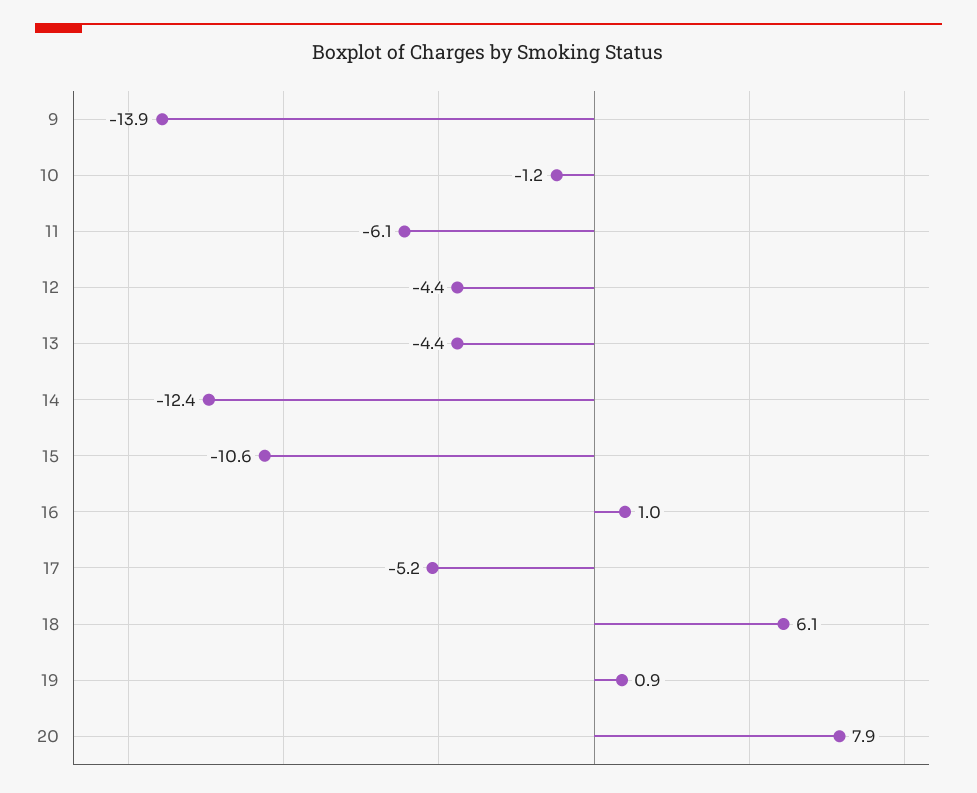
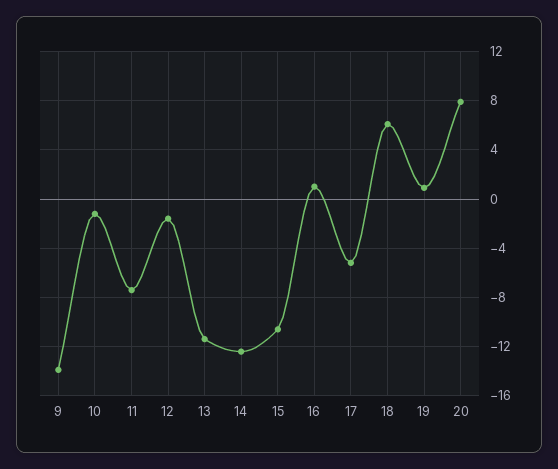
11: -6.1 -> -7.5
12: -4.4 -> -1.5
13: -4.4 -> -11.5

